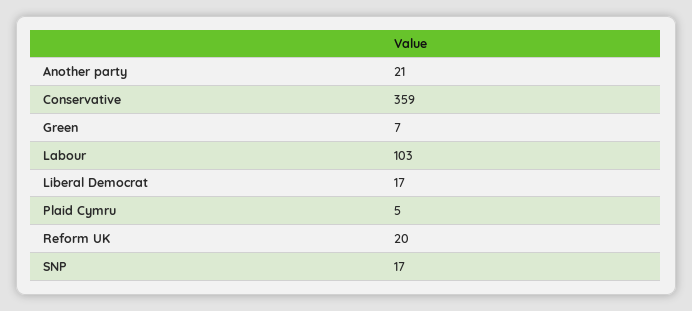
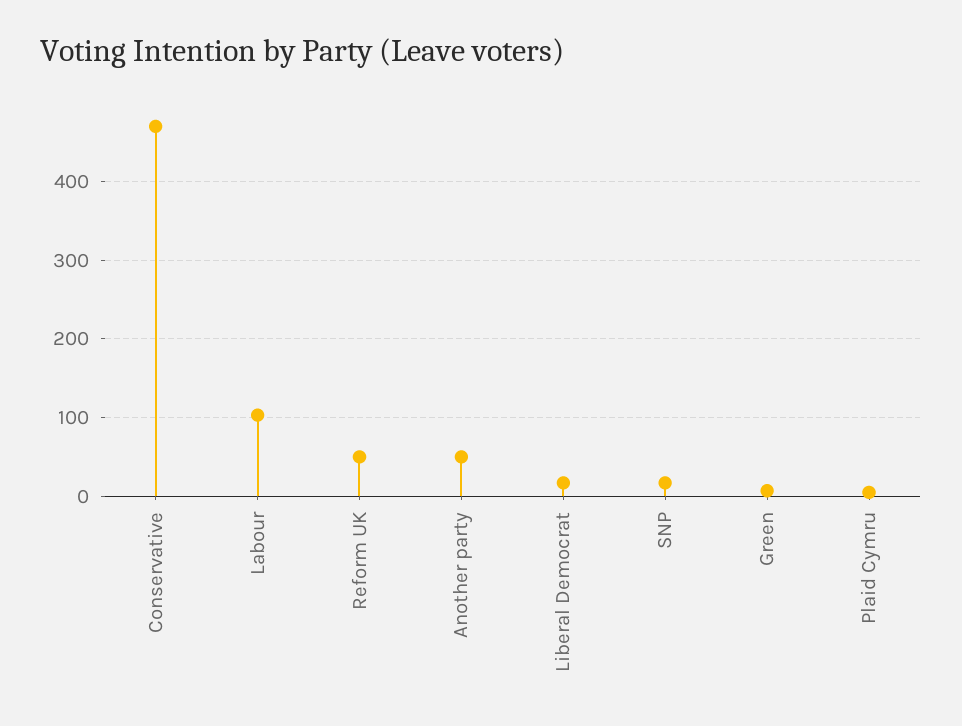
Another party: 21 -> 50
Conservative: 359 -> 470
Reform UK: 20 -> 50

